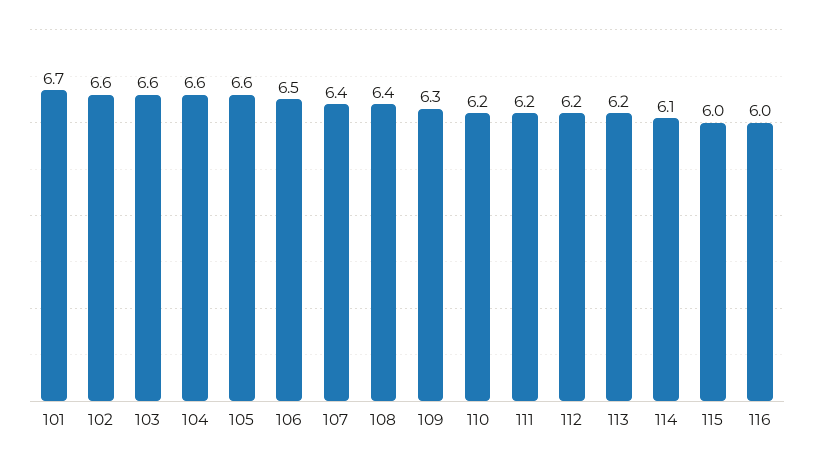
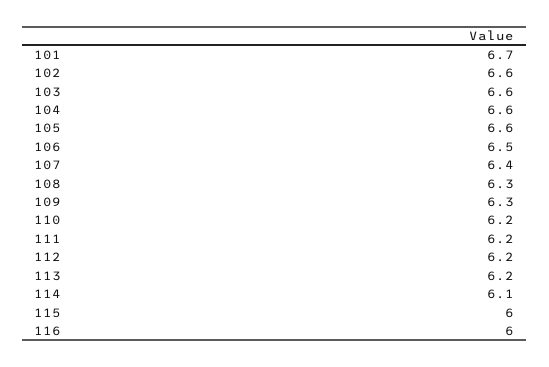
108: 6.4 -> 6.3

